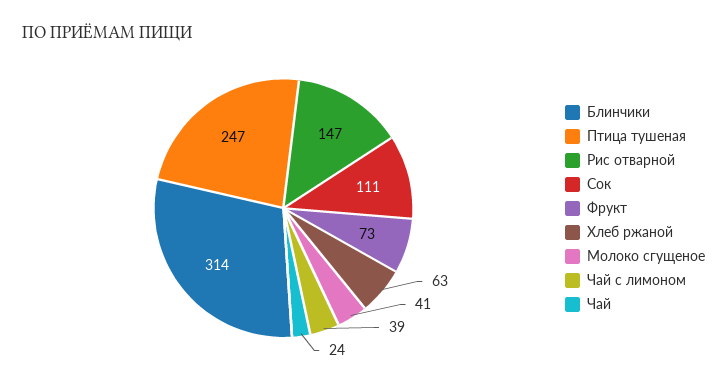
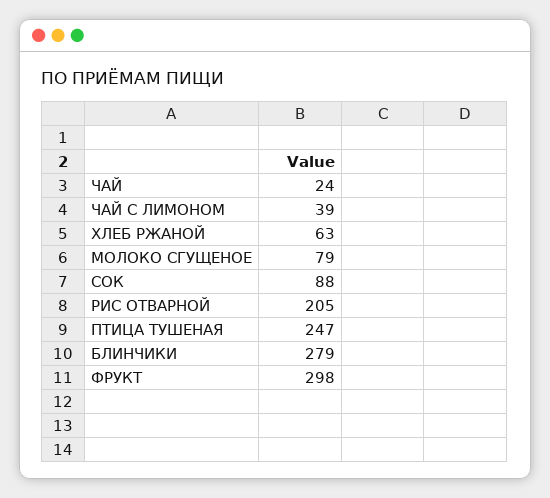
Блинчики: 314 -> 279
Рис отварной: 147 -> 205
Сок: 111 -> 88
Фрукт: 73 -> 298
Молоко сгущеное: 41 -> 79

